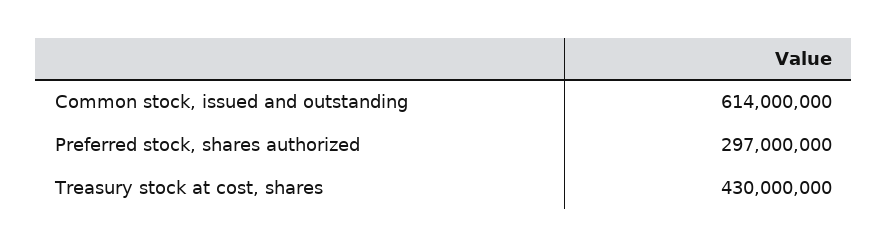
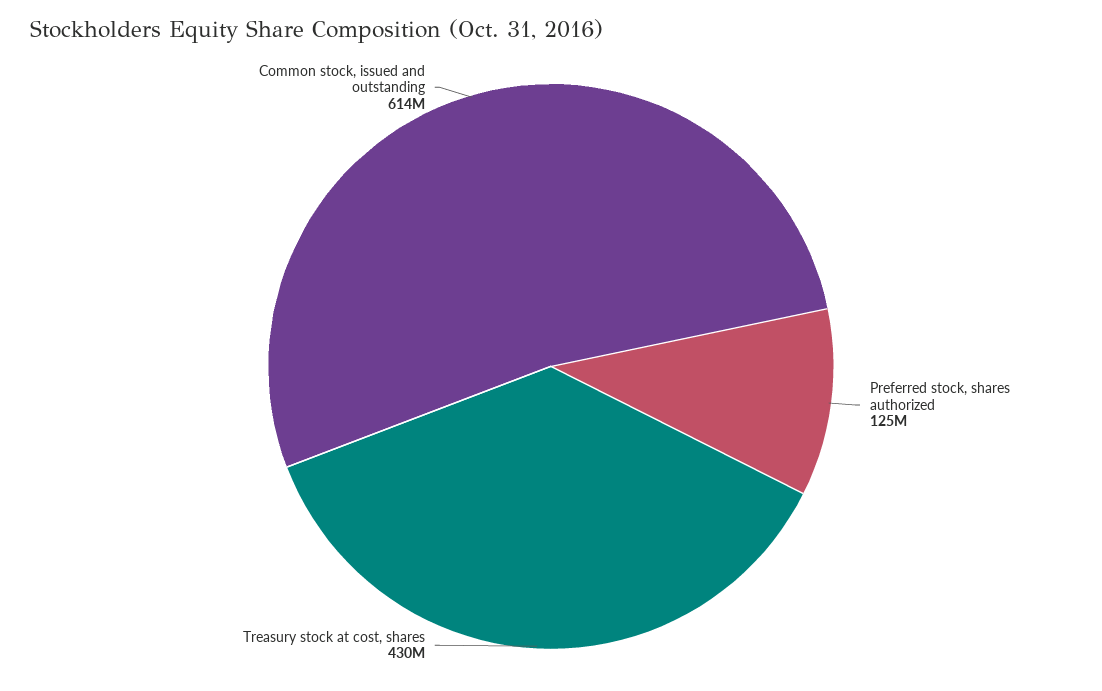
Preferred stock, shares authorized: 297000000 -> 125000000

